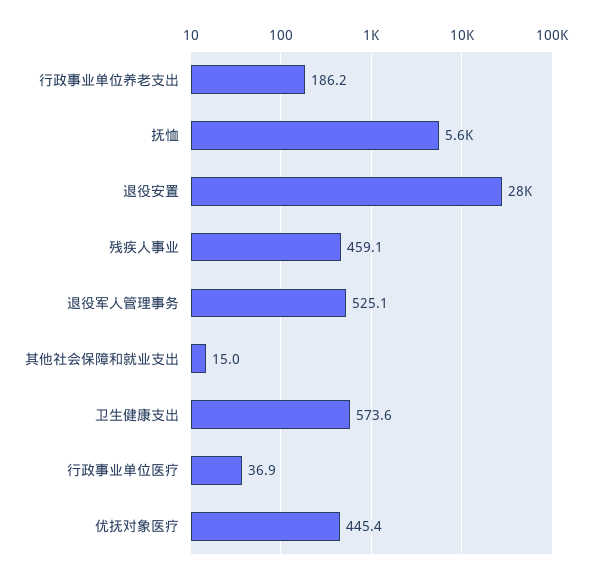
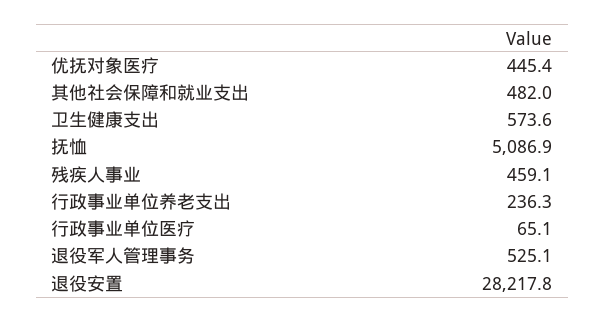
行政事业单位养老支出: 186.2 -> 236.3
抚恤: 5600 -> 5086.9
其他社会保障和就业支出: 15 -> 482
行政事业单位医疗: 36.9 -> 65.1

